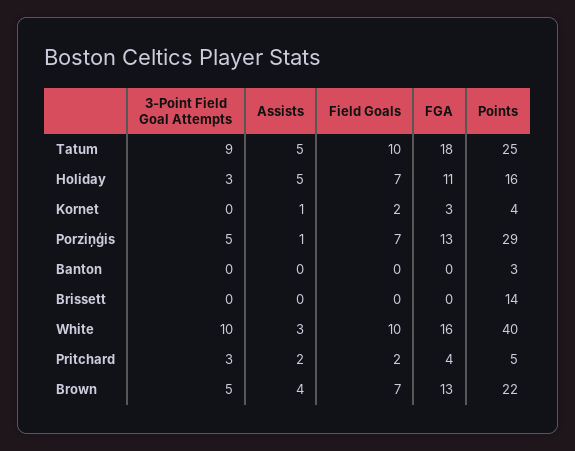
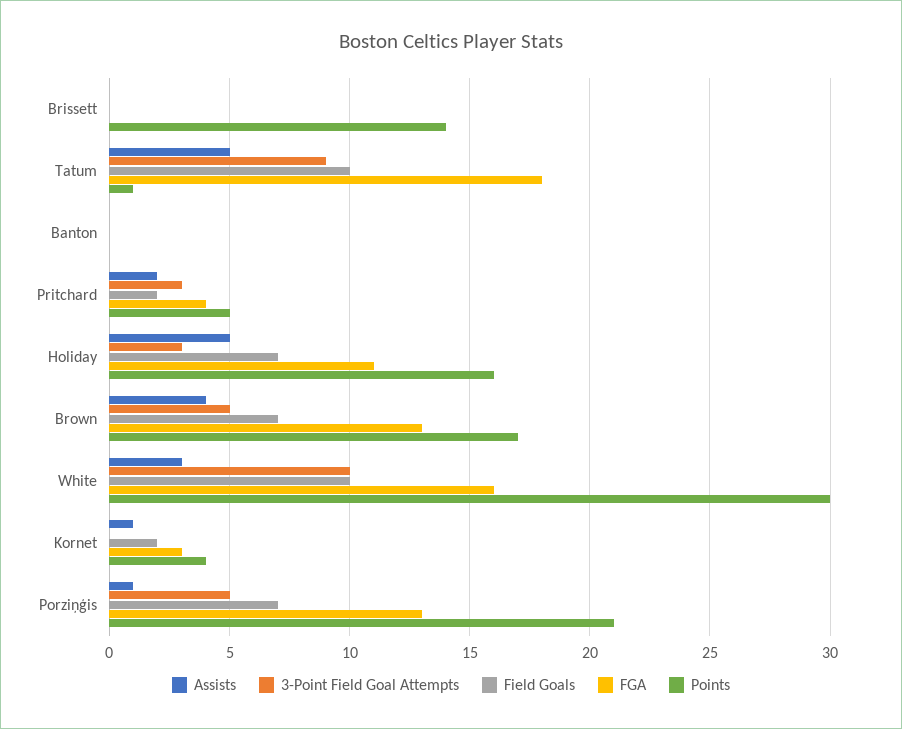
Points, Tatum: 25 -> 1
Points, Porziņģis: 29 -> 21
Points, Banton: 3 -> 0
Points, White: 40 -> 30
Points, Brown: 22 -> 17

